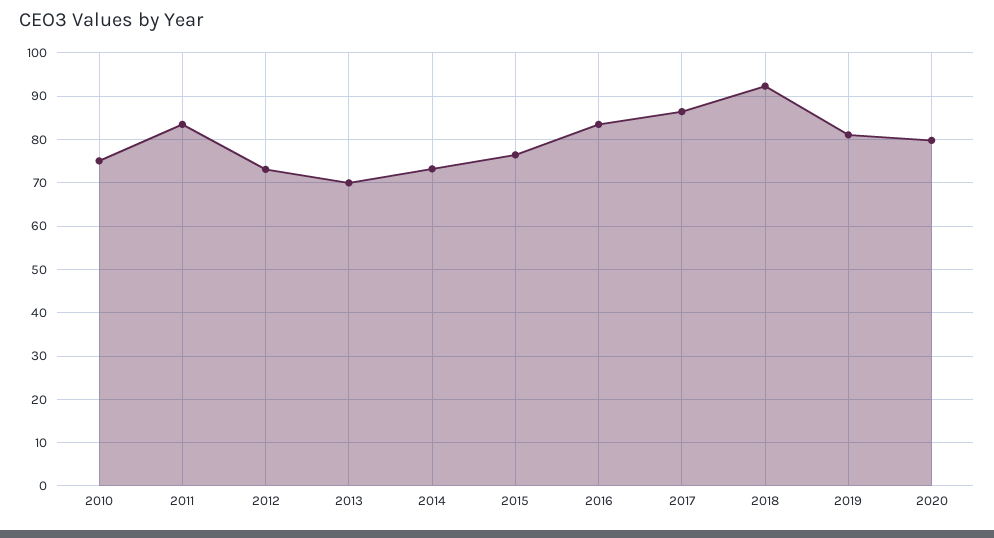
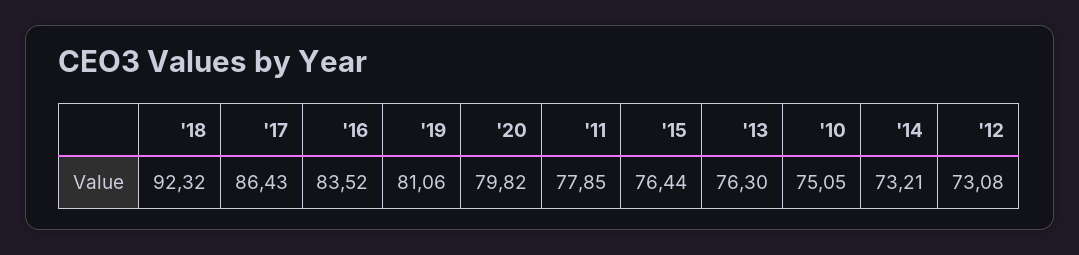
2011: 84 -> 77.85
2013: 70 -> 76.3

